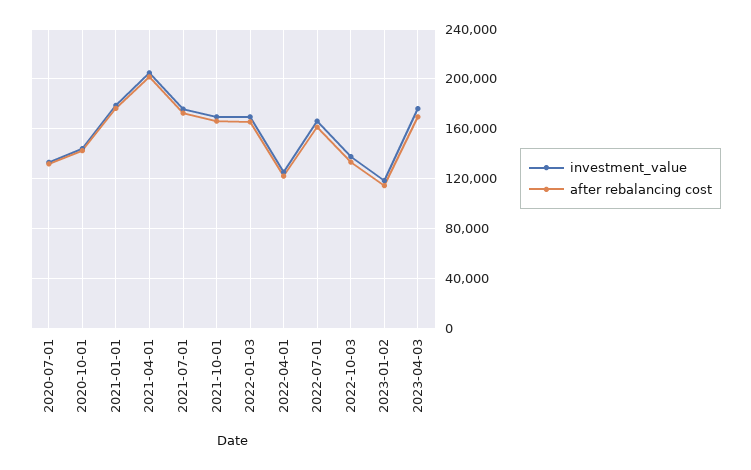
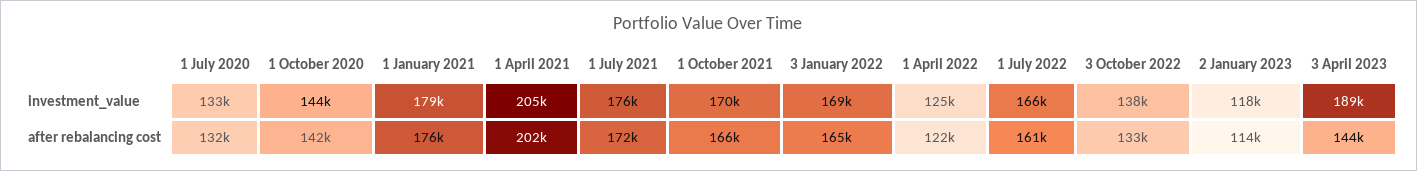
investment_value, 2023-04-03: 175000 -> 189000
after rebalancing cost, 2023-04-03: 170000 -> 144000

